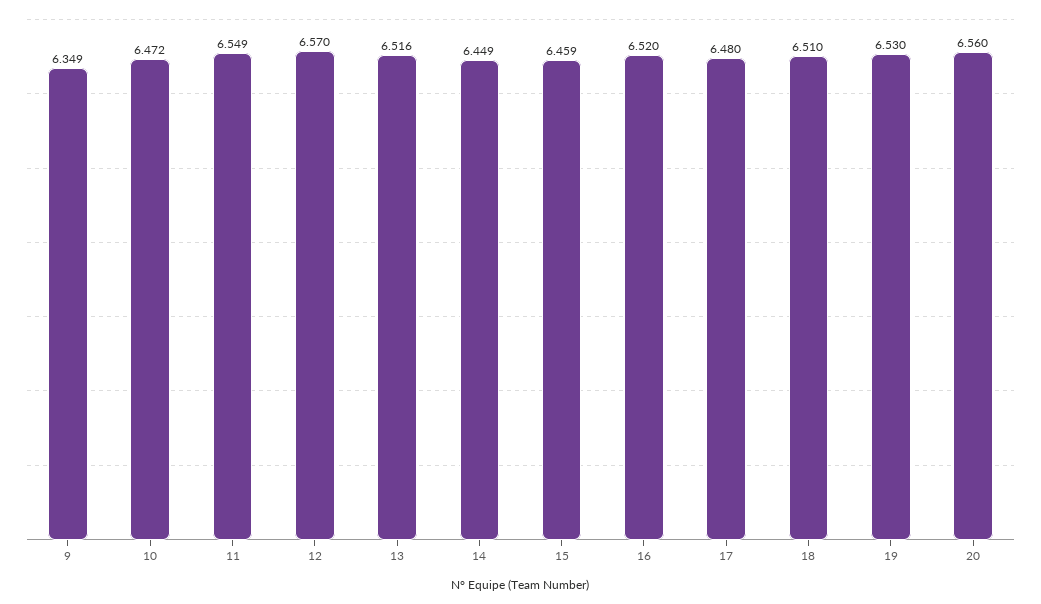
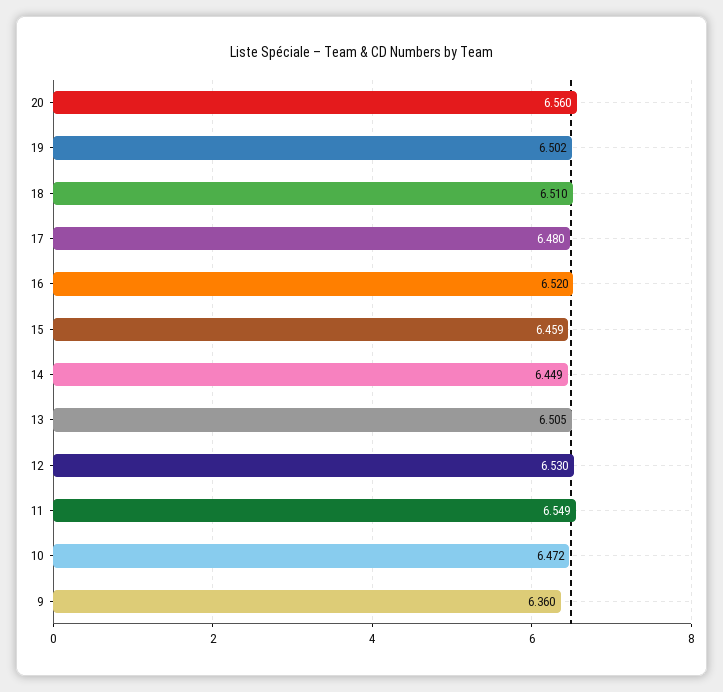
9: 6.349 -> 6.36
12: 6.57 -> 6.53
13: 6.516 -> 6.505
19: 6.53 -> 6.502

